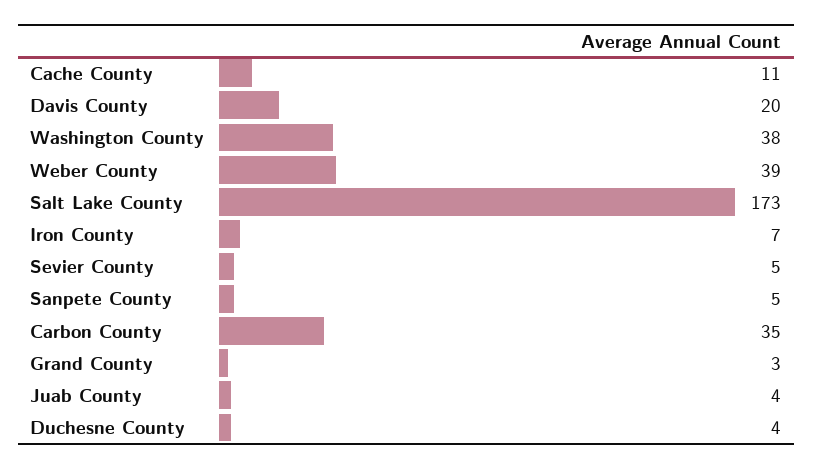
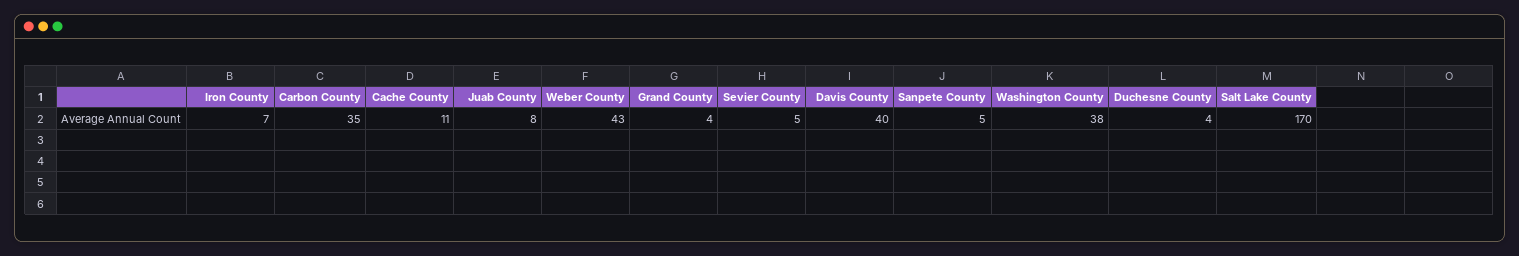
Davis County: 20 -> 40
Weber County: 39 -> 43
Salt Lake County: 173 -> 170
Grand County: 3 -> 4
Juab County: 4 -> 8

